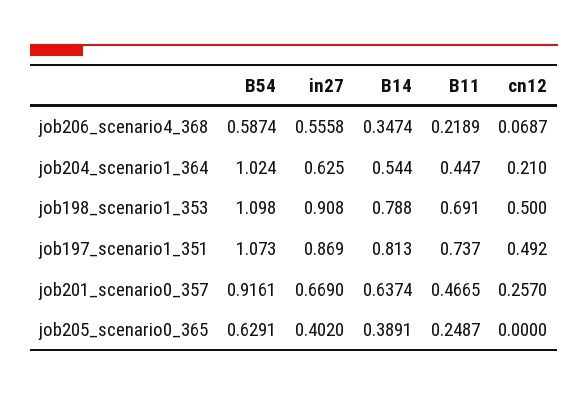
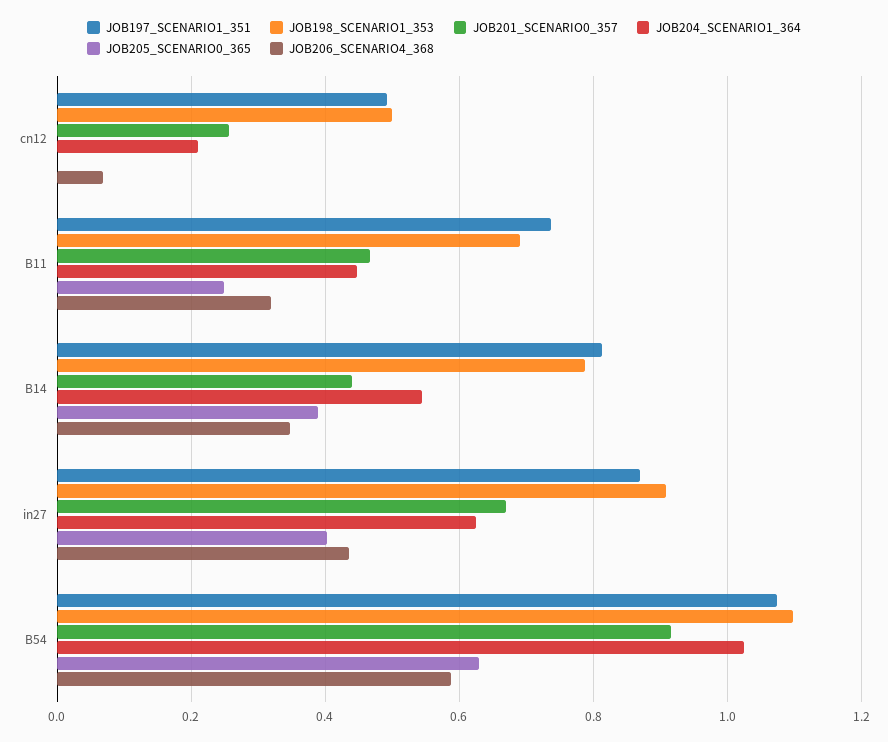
job206_scenario4_368, in27: 0.5558 -> 0.44
job206_scenario4_368, B11: 0.2189 -> 0.32
job201_scenario0_357, B14: 0.6374 -> 0.44

